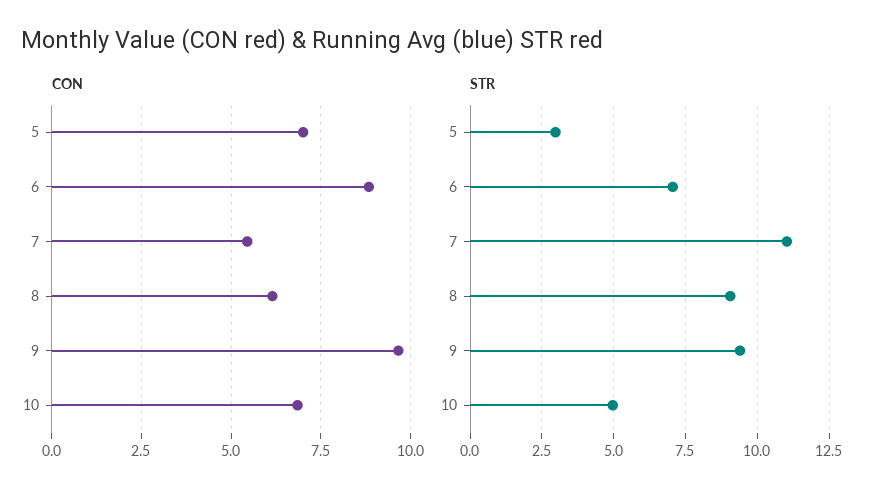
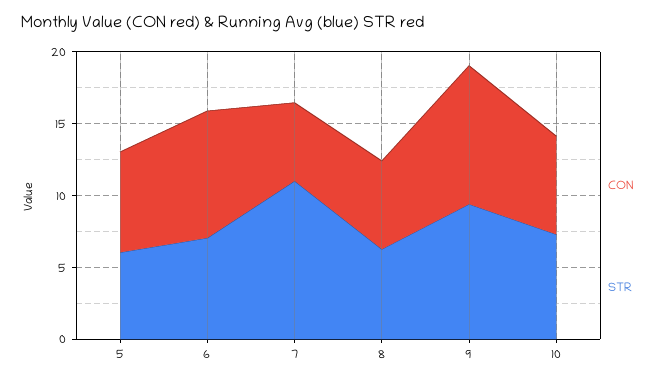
STR, 5: 3 -> 6
STR, 8: 9 -> 6
STR, 10: 5 -> 7

